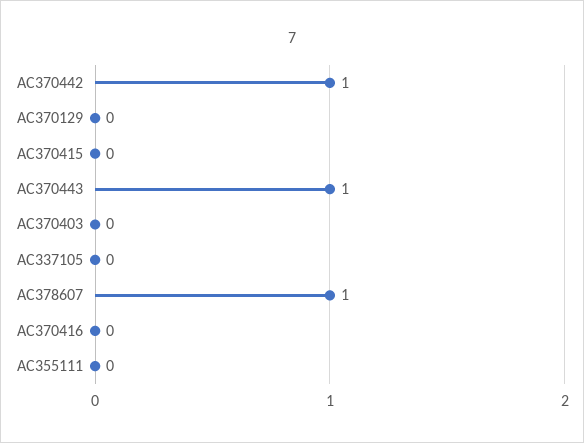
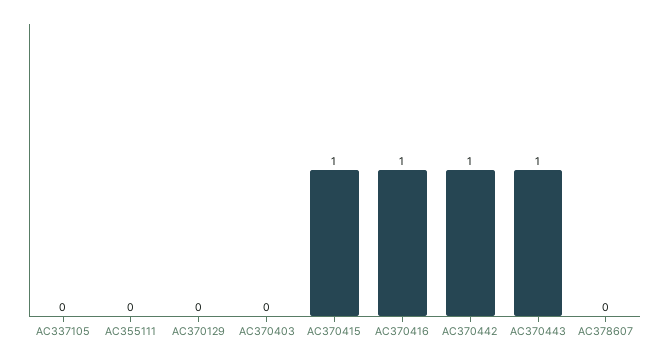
AC370415: 0 -> 1
AC378607: 1 -> 0
AC370416: 0 -> 1

